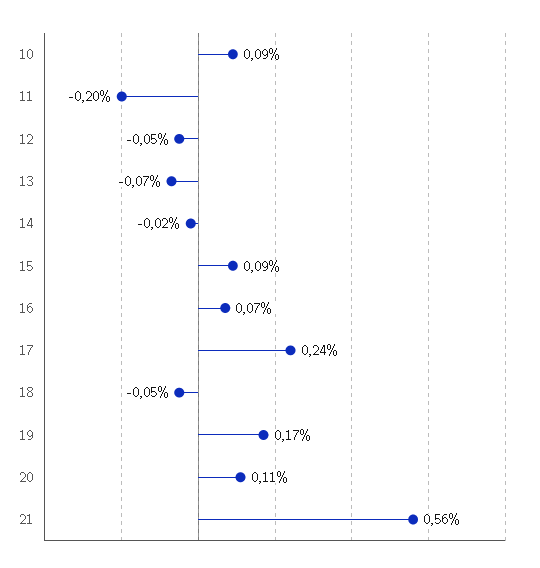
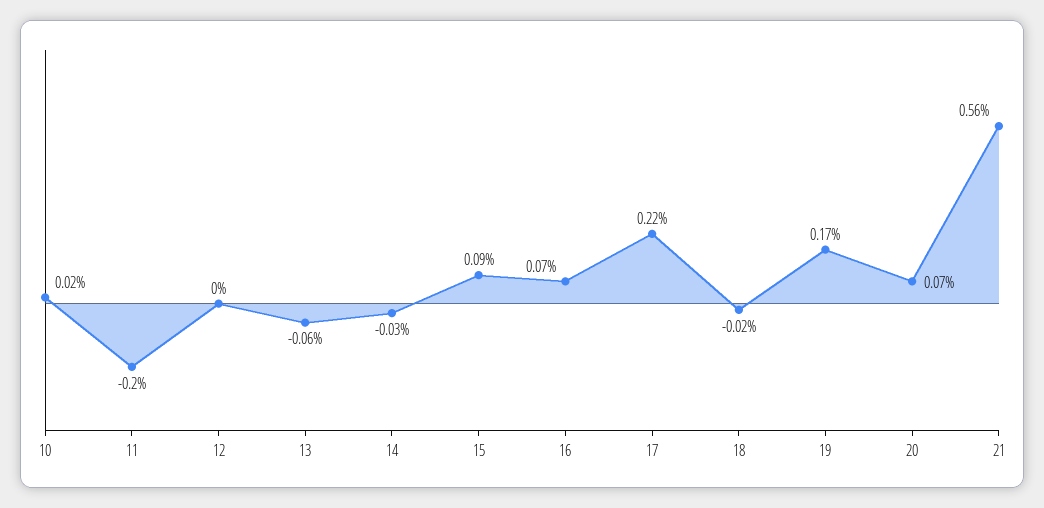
10: 0.09 -> 0.02
12: -0.05 -> 0
13: -0.07 -> -0.06
14: -0.02 -> -0.03
17: 0.24 -> 0.22
18: -0.05 -> -0.02
20: 0.11 -> 0.07

